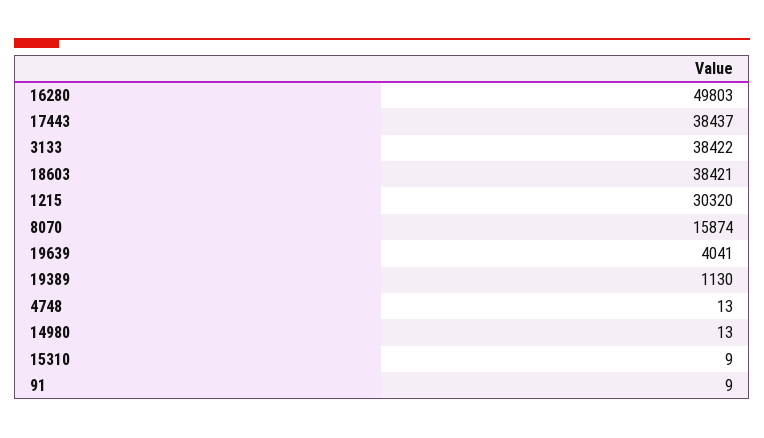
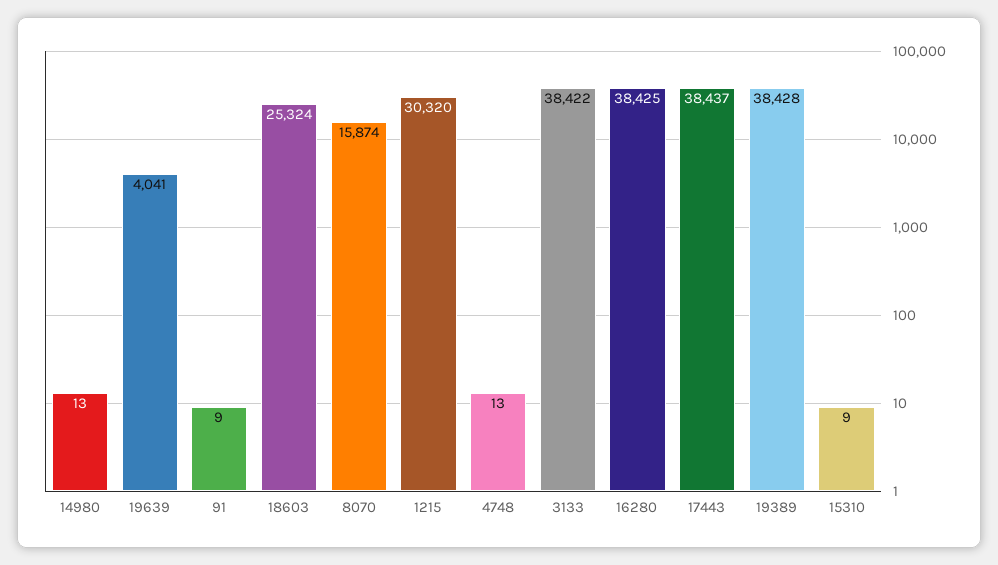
16280: 49803 -> 38425
18603: 38421 -> 25324
19389: 1130 -> 38428

